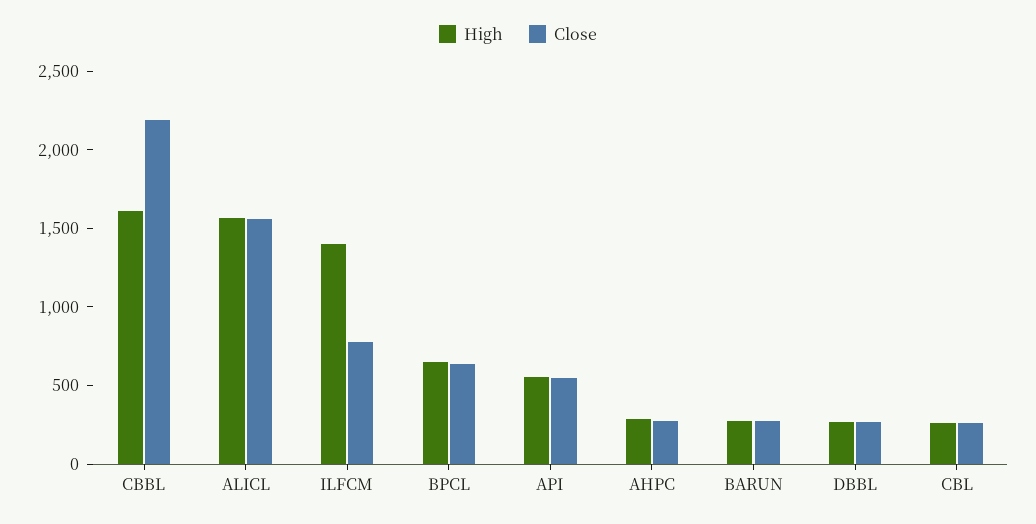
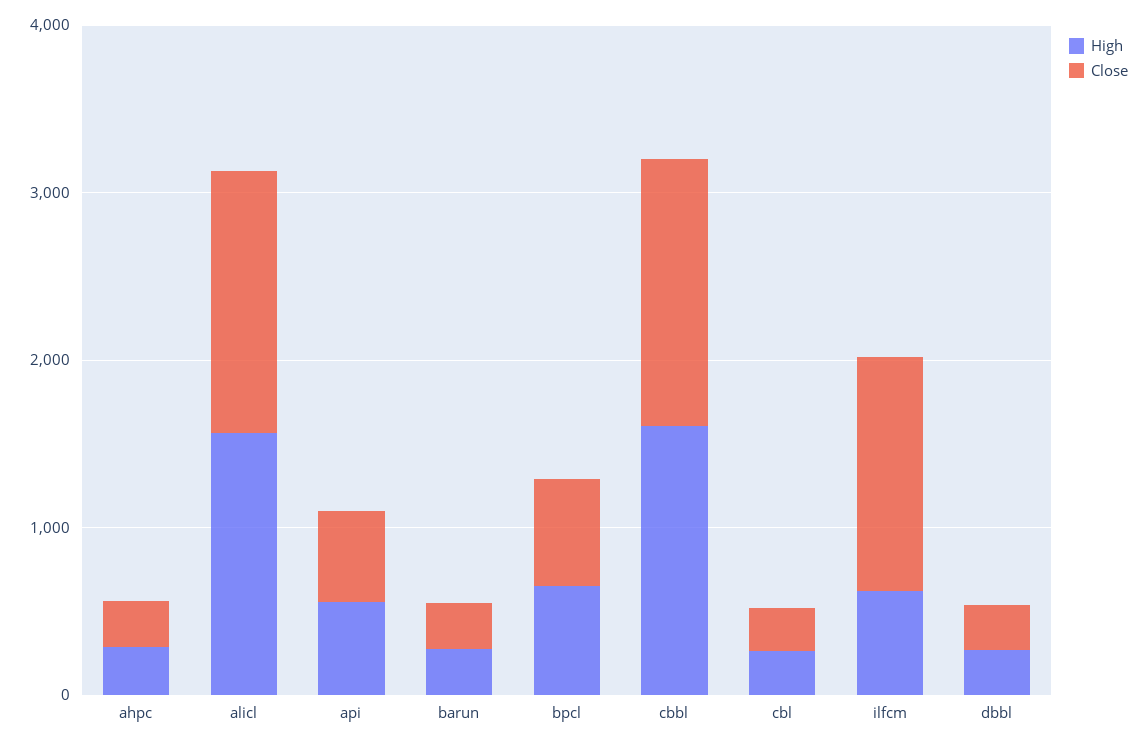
Close, CBBL: 2200 -> 1600
High, ILFCM: 1400 -> 600
Close, ILFCM: 800 -> 1400

